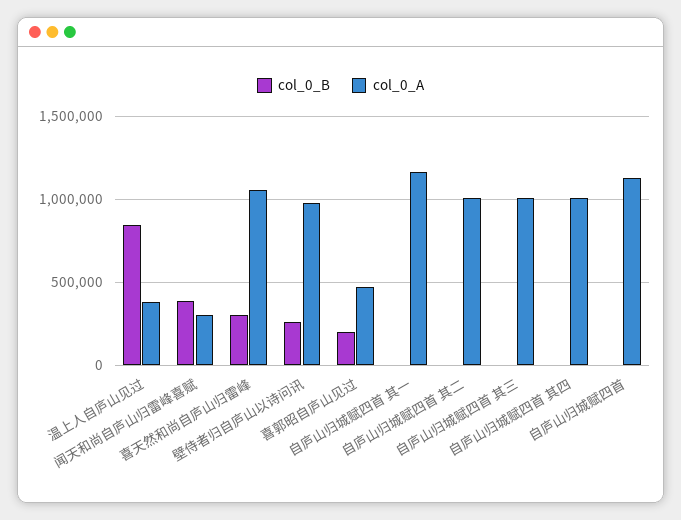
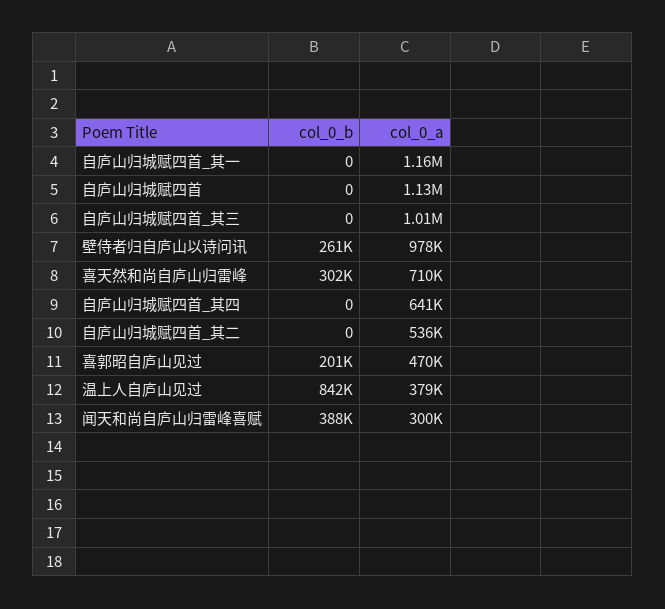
col_0_A, 喜天然和尚自庐山归雷峰: 1050000 -> 710000
col_0_A, 自庐山归城赋四首 其二: 1000000 -> 536000
col_0_A, 自庐山归城赋四首 其四: 1000000 -> 641000

